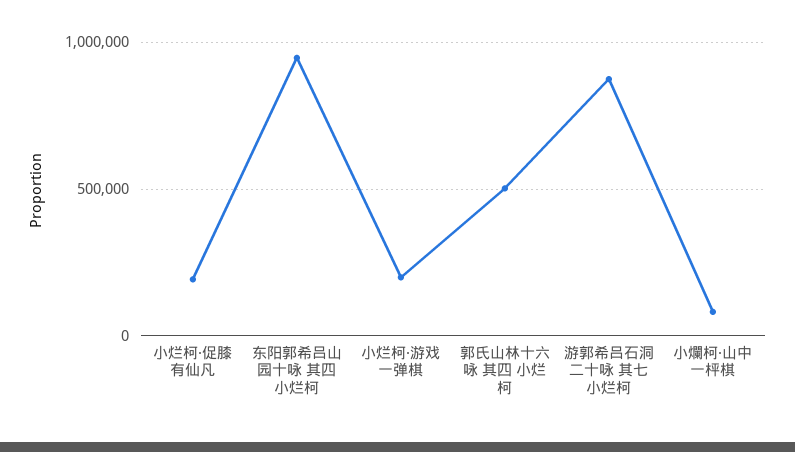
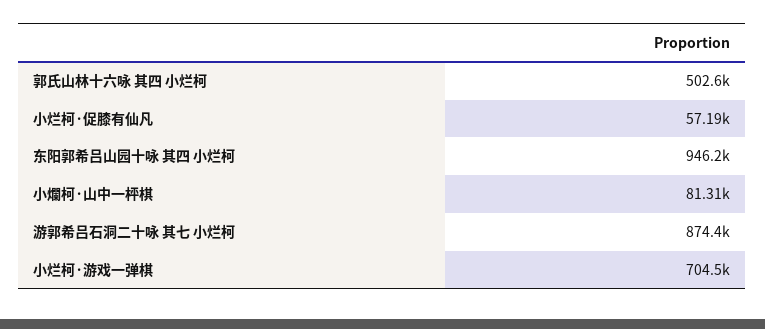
小烂柯·促膝有仙凡: 200000 -> 57190
小烂柯·游戏一弹棋: 200000 -> 704500

